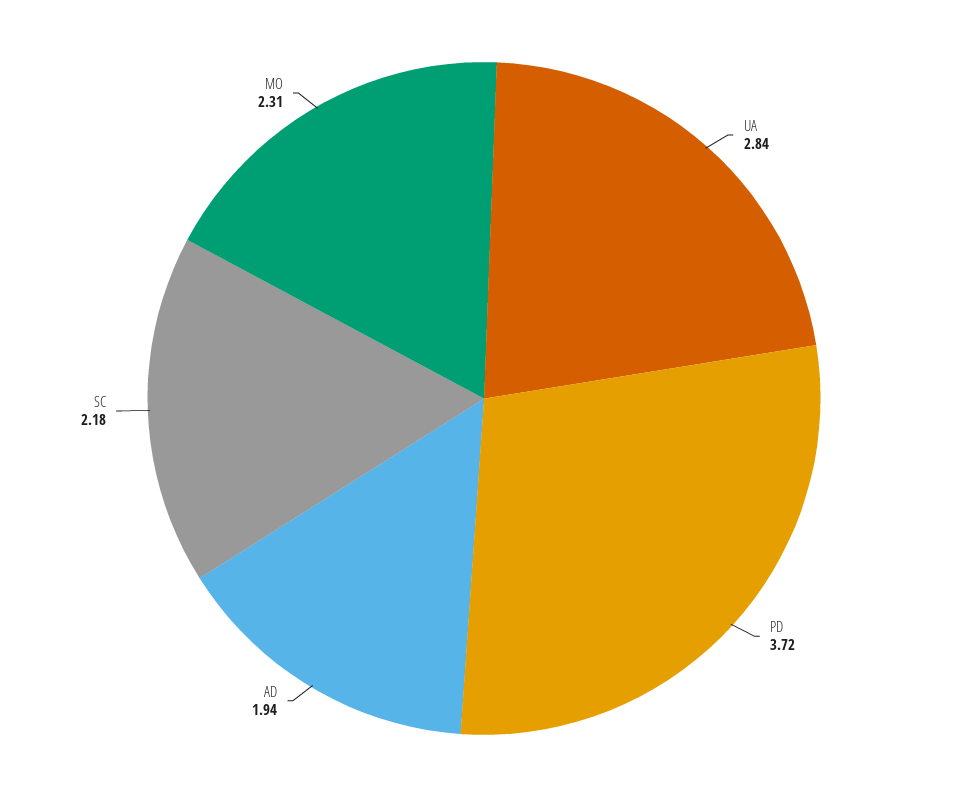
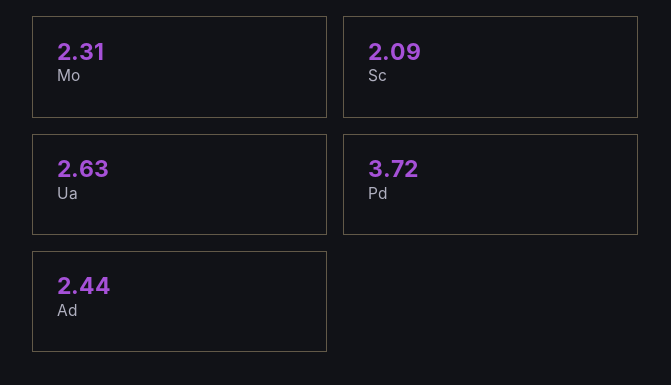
UA: 2.84 -> 2.63
AD: 1.94 -> 2.44
SC: 2.18 -> 2.09

